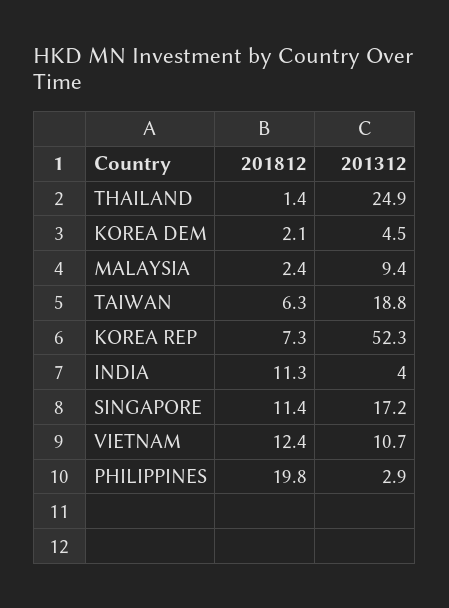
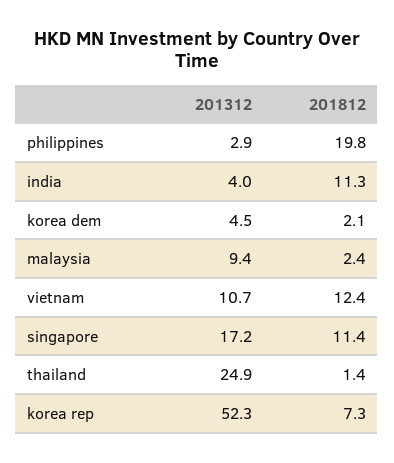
201812, TAIWAN: 6.3 -> none
201312, TAIWAN: 18.8 -> none

